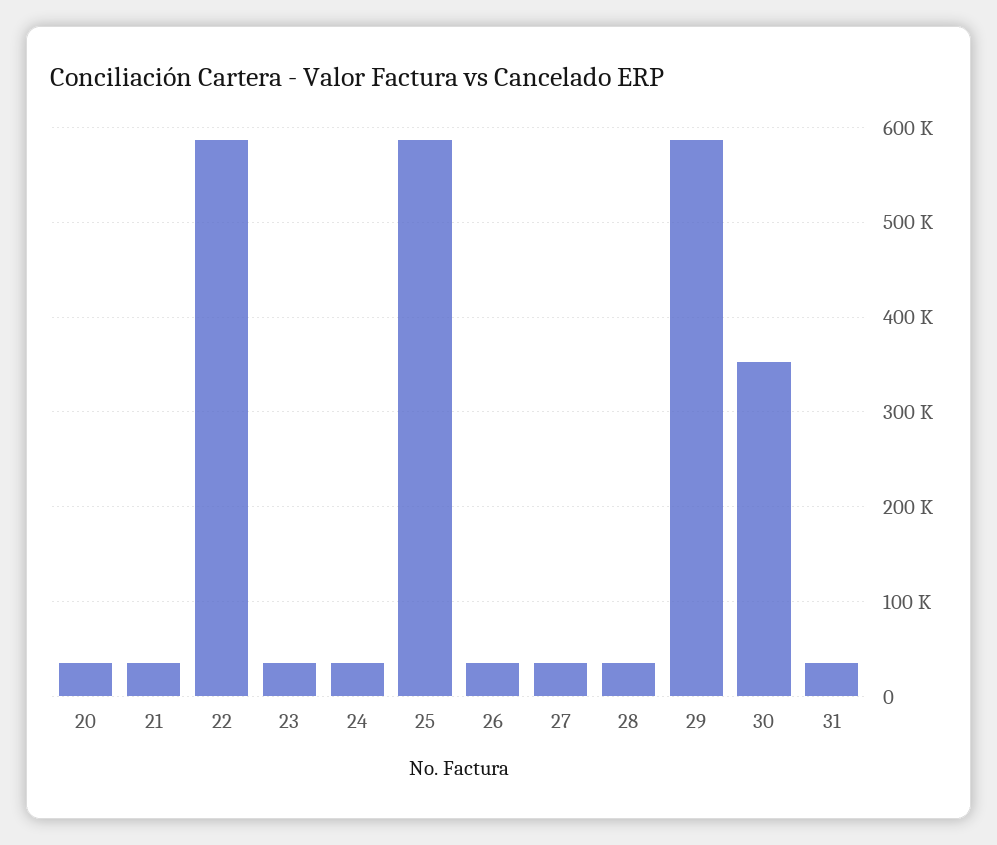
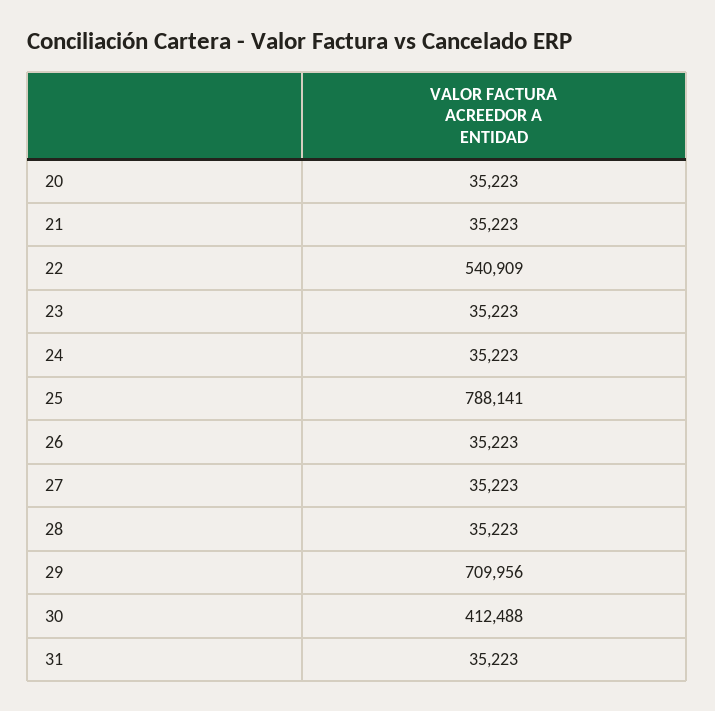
22: 590000 -> 540909
25: 590000 -> 788141
29: 590000 -> 709956
30: 350000 -> 412488

